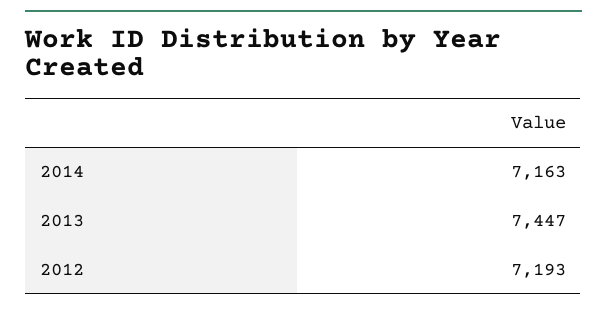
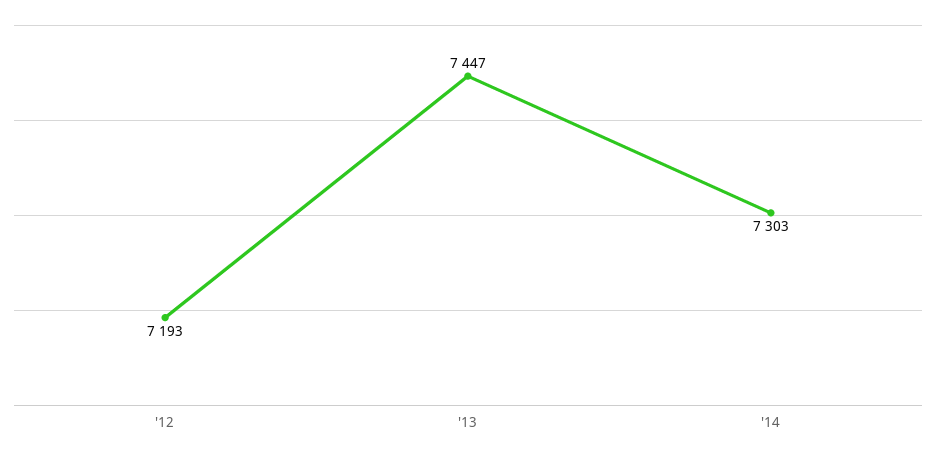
2014: 7163 -> 7303

